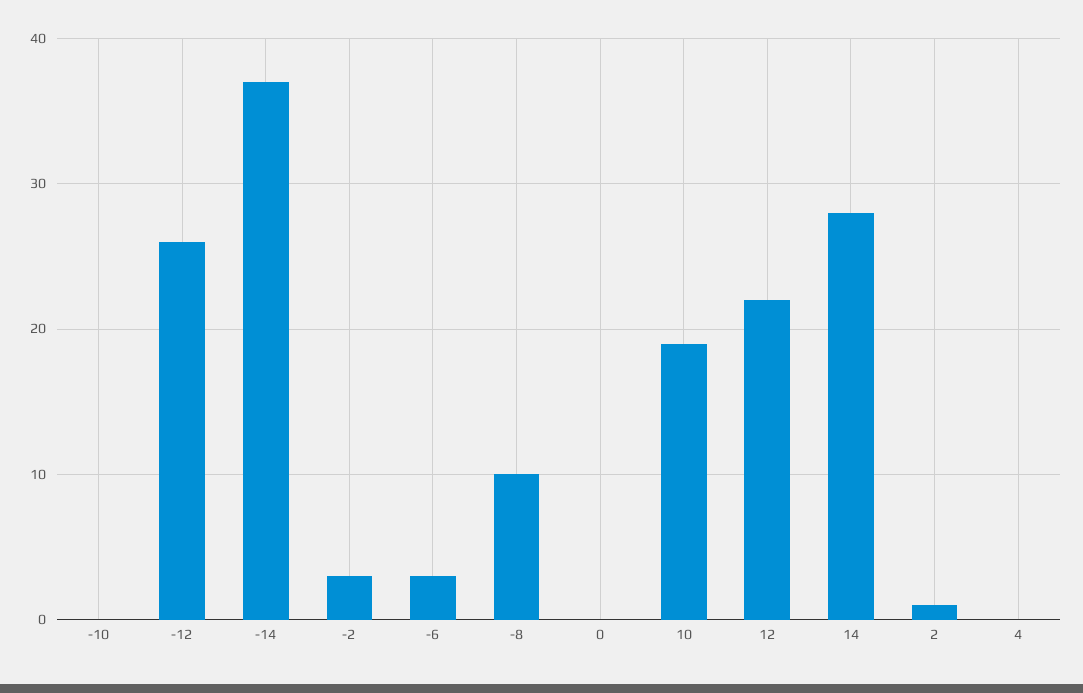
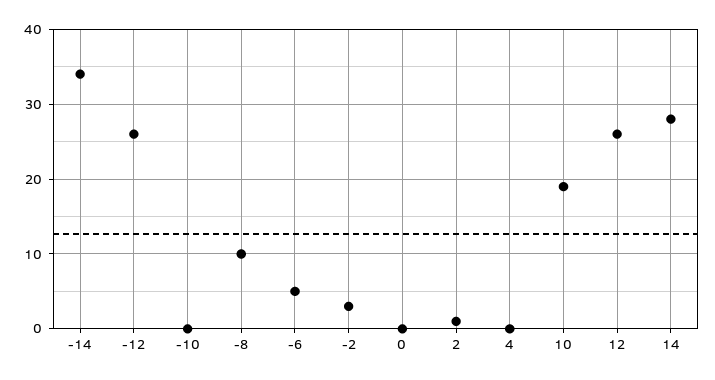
-14: 37 -> 34
-6: 3 -> 5
12: 22 -> 26

